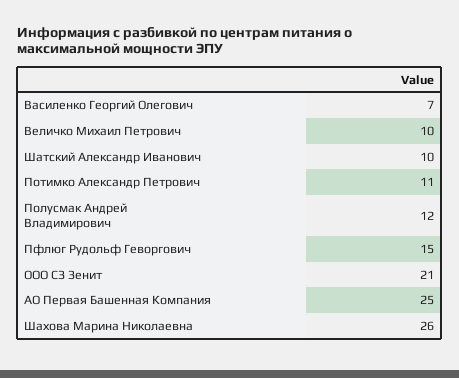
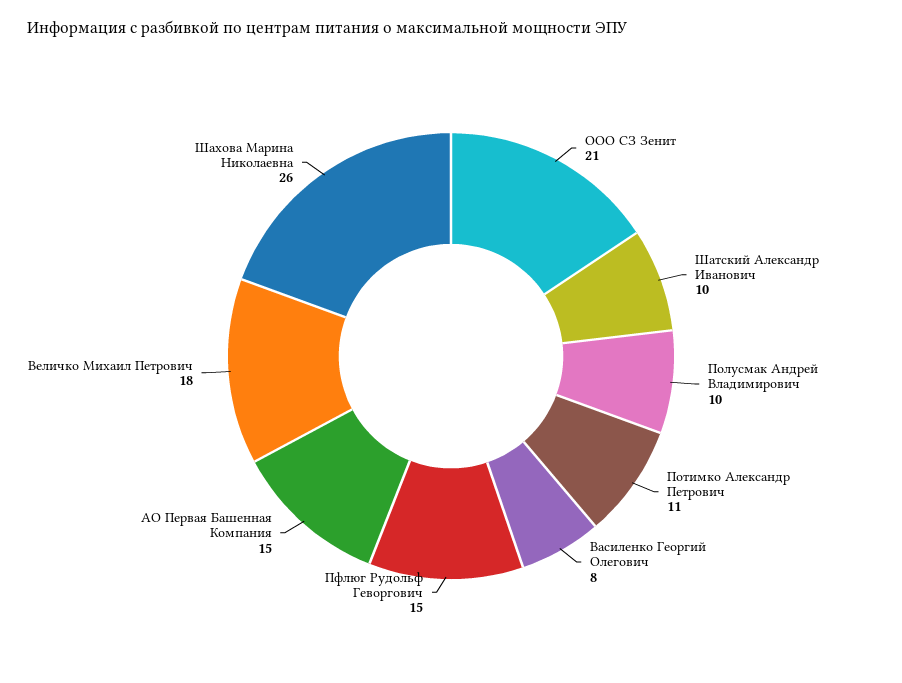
Василенко Георгий Олегович: 7 -> 8
Величко Михаил Петрович: 10 -> 18
Полусмак Андрей Владимирович: 12 -> 10
АО Первая Башенная Компания: 25 -> 15

